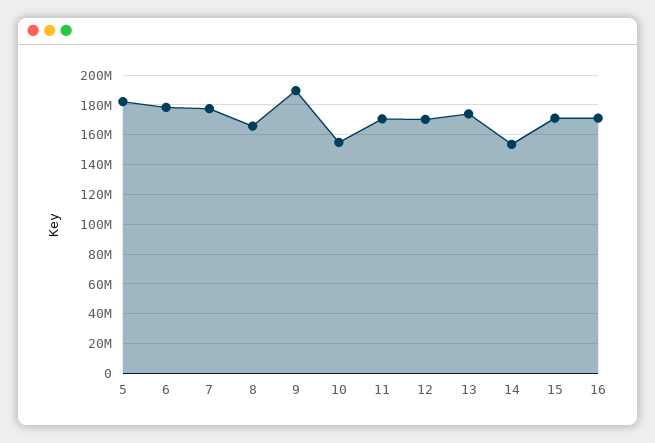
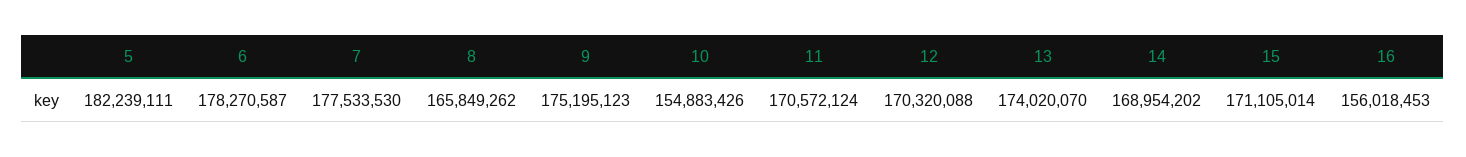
9: 190000000 -> 175195123
14: 155000000 -> 168954202
16: 170000000 -> 156018453

